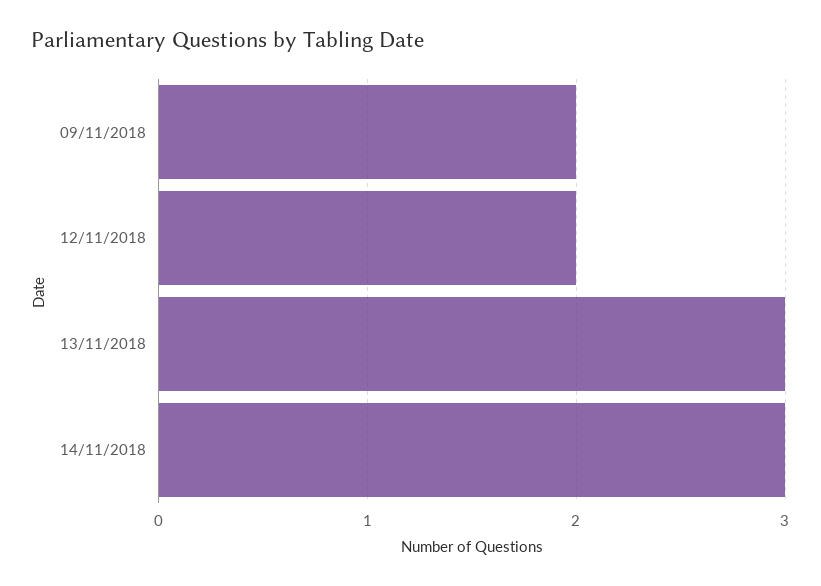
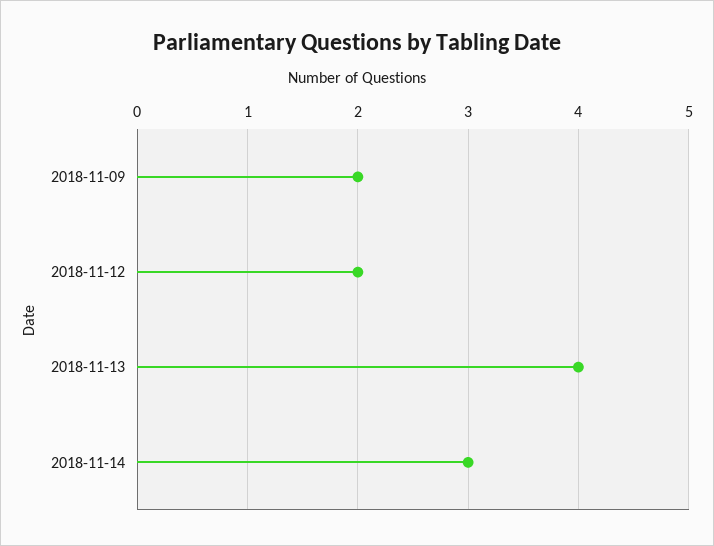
13/11/2018: 3 -> 4

